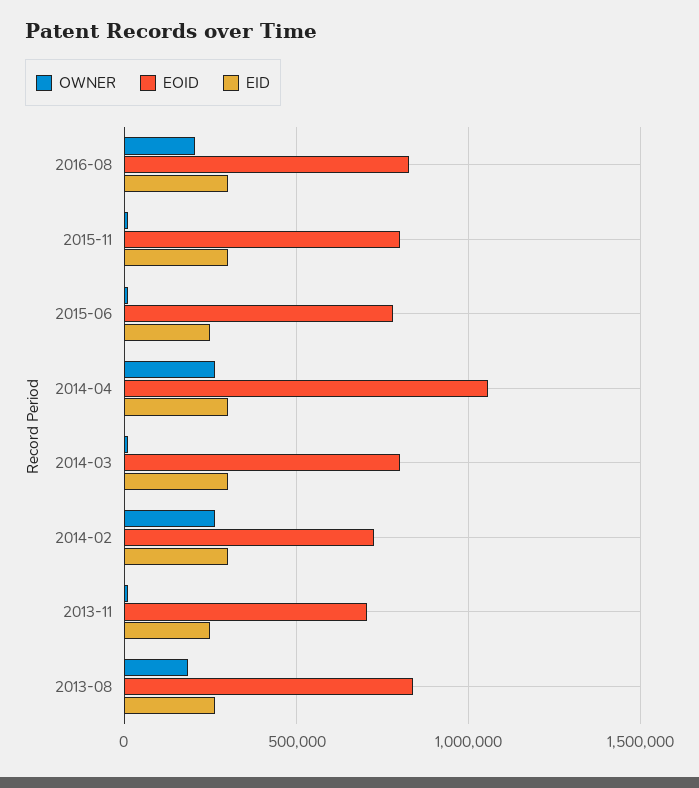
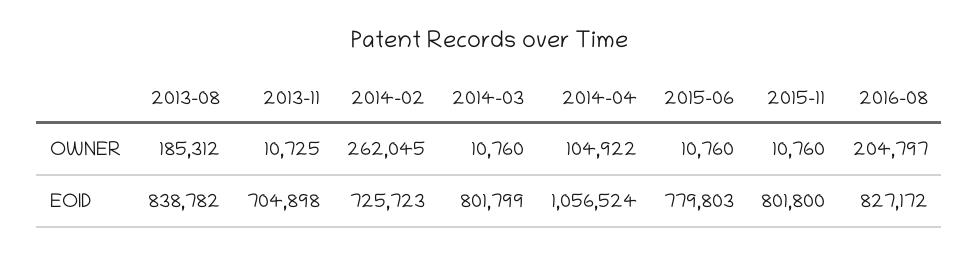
EID, 2016-08: 300000 -> none
EID, 2015-11: 300000 -> none
EID, 2015-06: 250000 -> none
OWNER, 2014-04: 250000 -> 104922
EID, 2014-04: 300000 -> none
EID, 2014-03: 300000 -> none
EID, 2014-02: 300000 -> none
EID, 2013-11: 250000 -> none
EID, 2013-08: 250000 -> none

